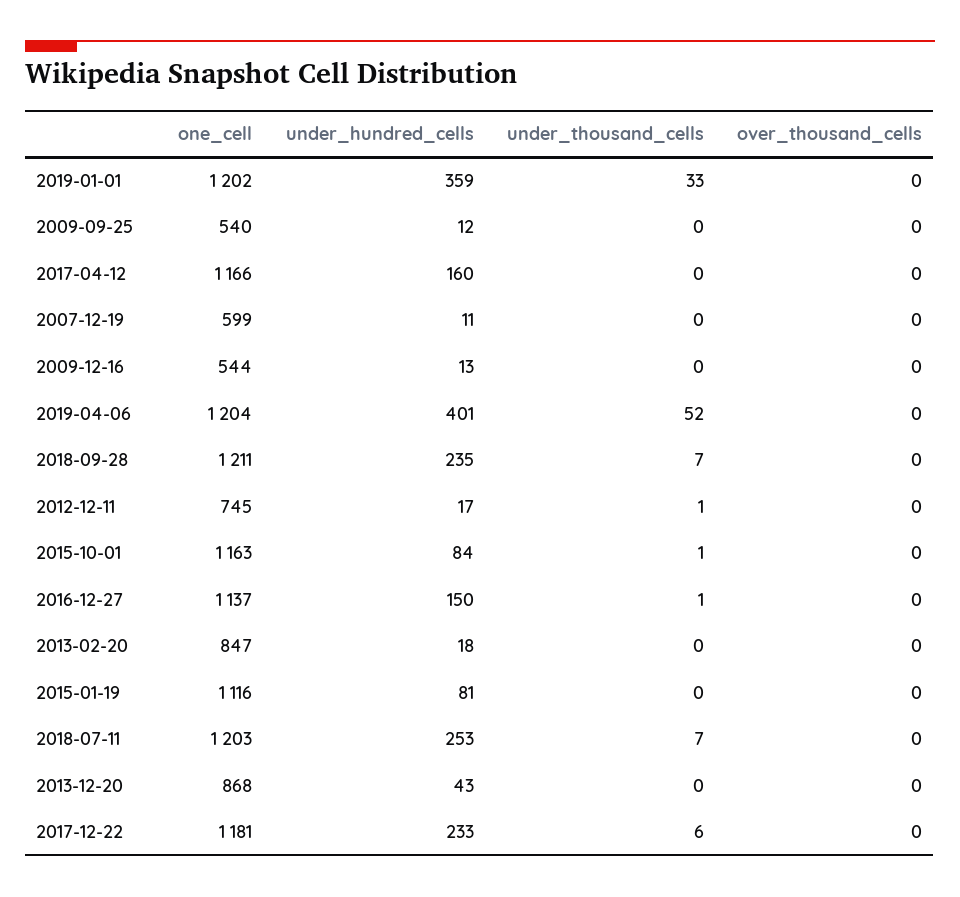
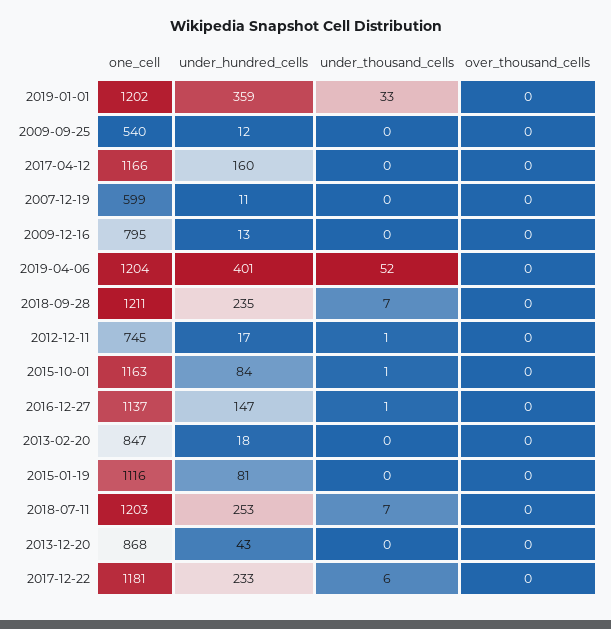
one_cell, 2009-12-16: 544 -> 795
under_hundred_cells, 2016-12-27: 150 -> 147

